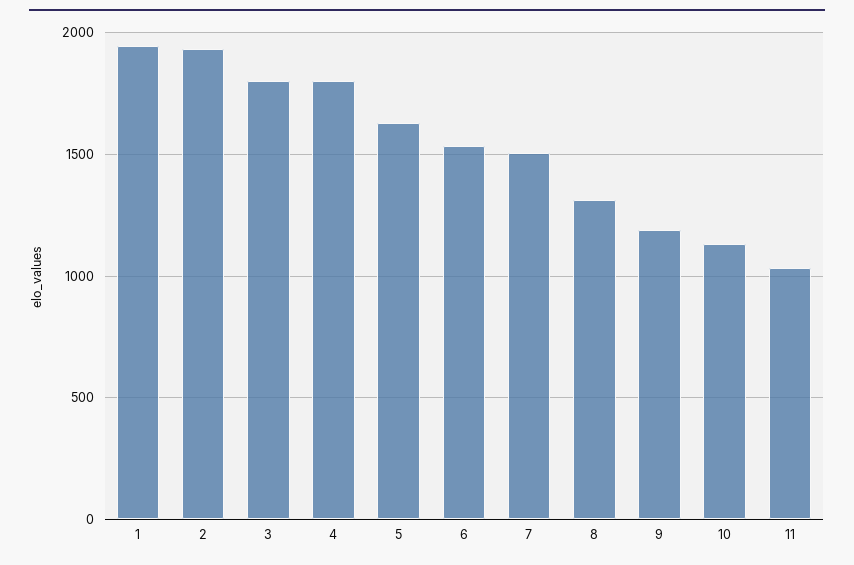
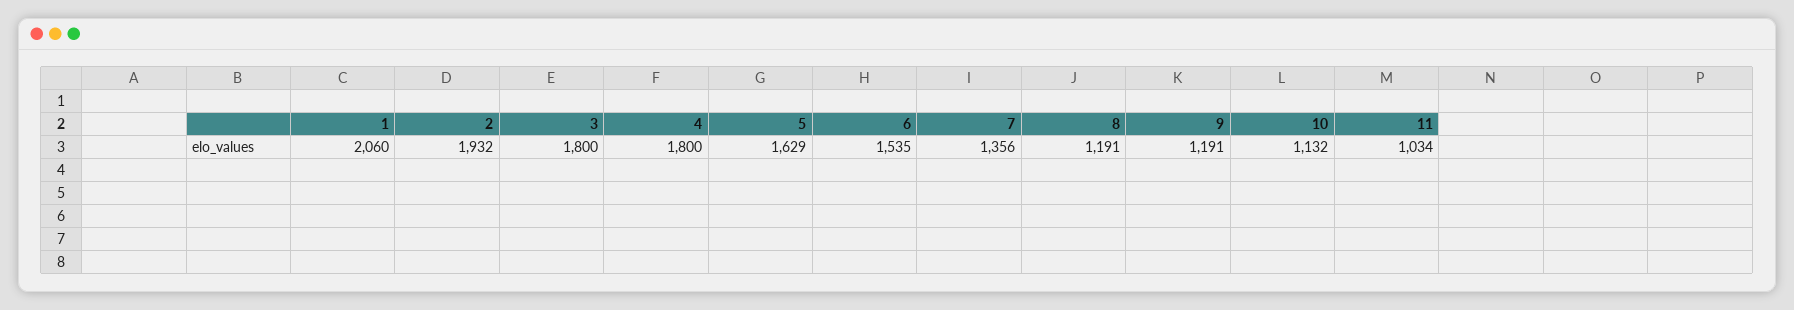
1: 1950 -> 2060
7: 1500 -> 1356
8: 1300 -> 1191

